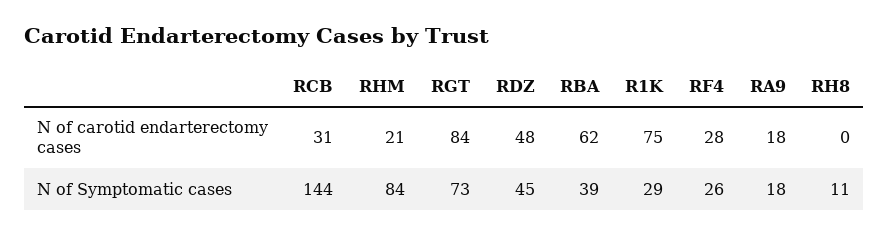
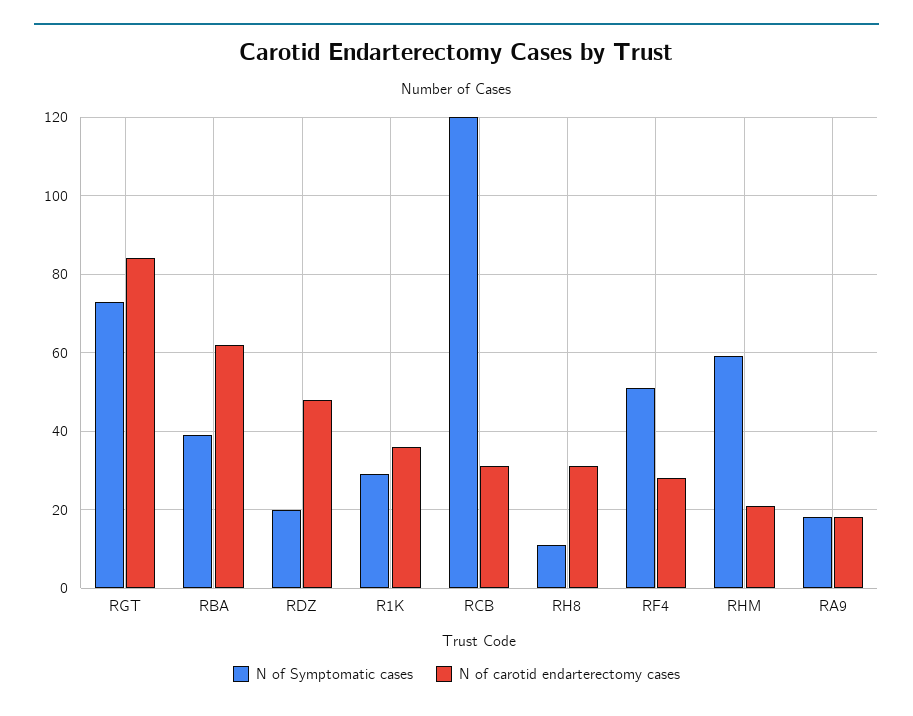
N of carotid endarterectomy cases, R1K: 75 -> 35
N of carotid endarterectomy cases, RH8: 0 -> 30
N of Symptomatic cases, RCB: 144 -> 120
N of Symptomatic cases, RHM: 84 -> 60
N of Symptomatic cases, RDZ: 45 -> 20
N of Symptomatic cases, RF4: 26 -> 50

